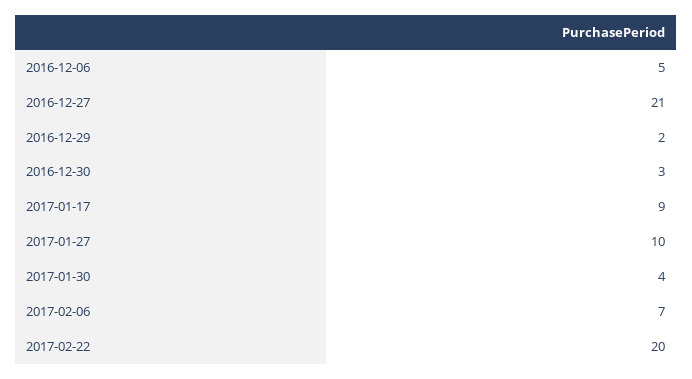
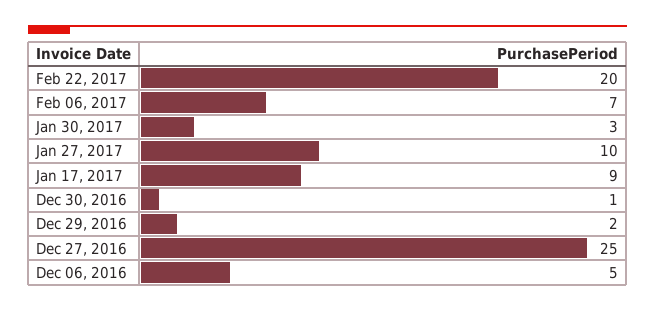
2016-12-27: 21 -> 25
2016-12-30: 3 -> 1
2017-01-30: 4 -> 3

